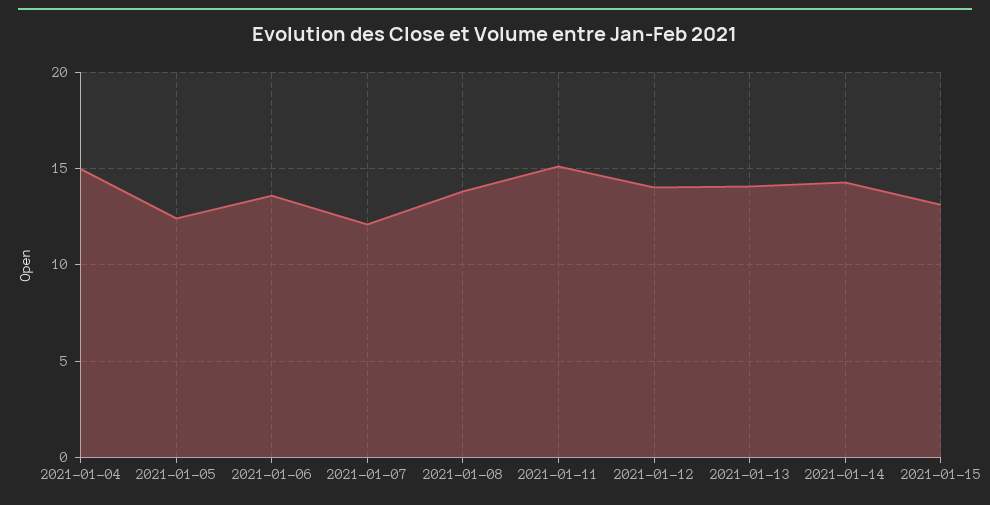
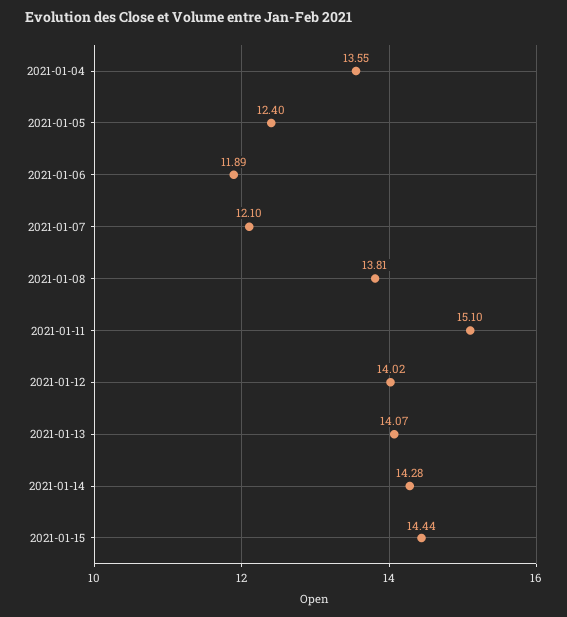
2021-01-04: 15 -> 13.55
2021-01-06: 13.5 -> 11.89
2021-01-15: 13 -> 14.44

